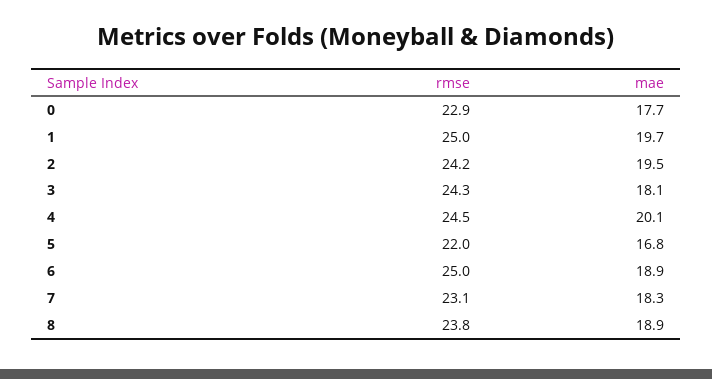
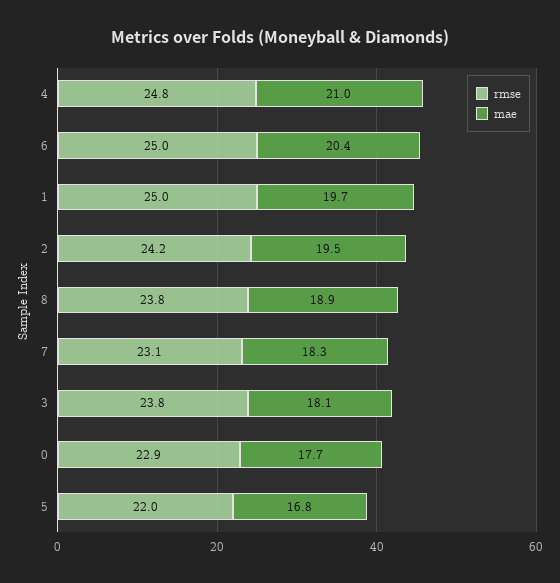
rmse, 3: 24.3 -> 23.8
rmse, 4: 24.5 -> 24.8
mae, 4: 20.1 -> 21
mae, 6: 18.9 -> 20.4

